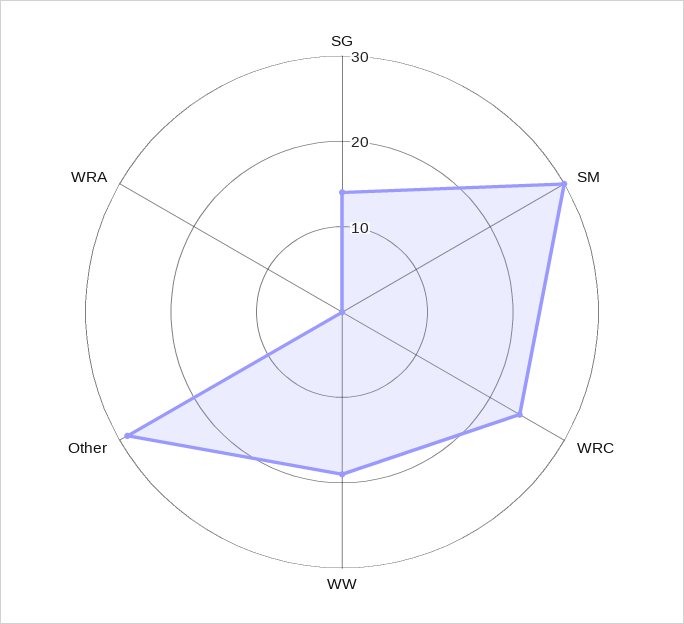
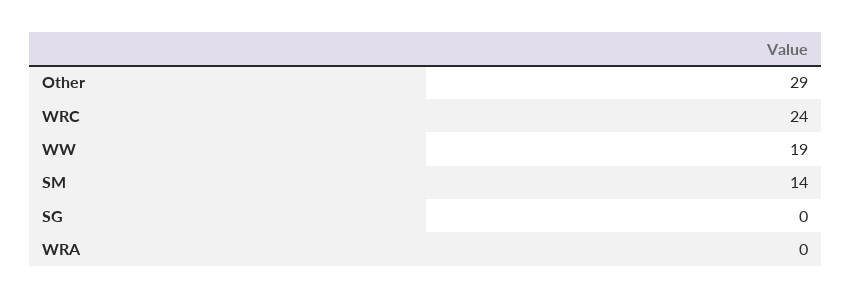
SG: 14 -> 0
SM: 30 -> 14

